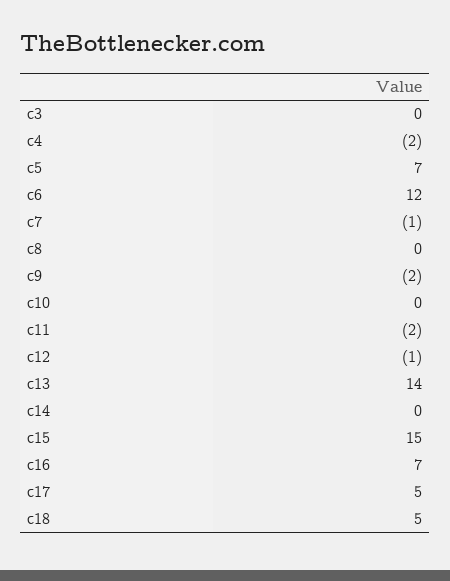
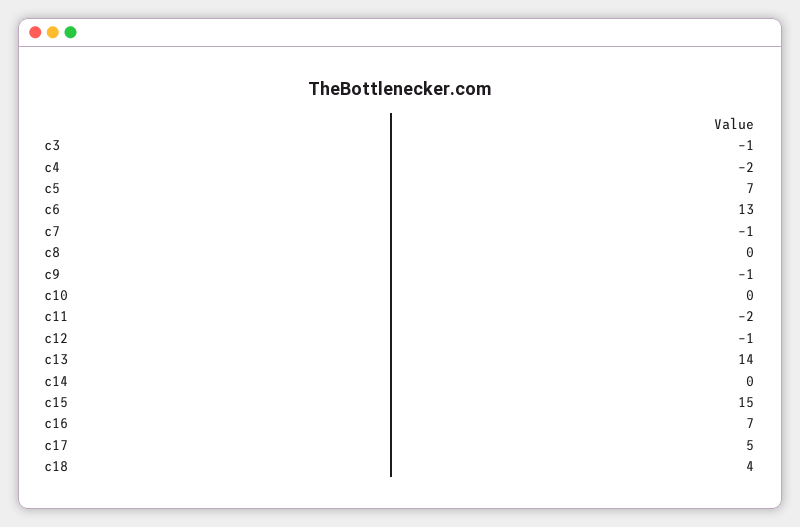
c3: 0 -> -1
c6: 12 -> 13
c9: -2 -> -1
c18: 5 -> 4

